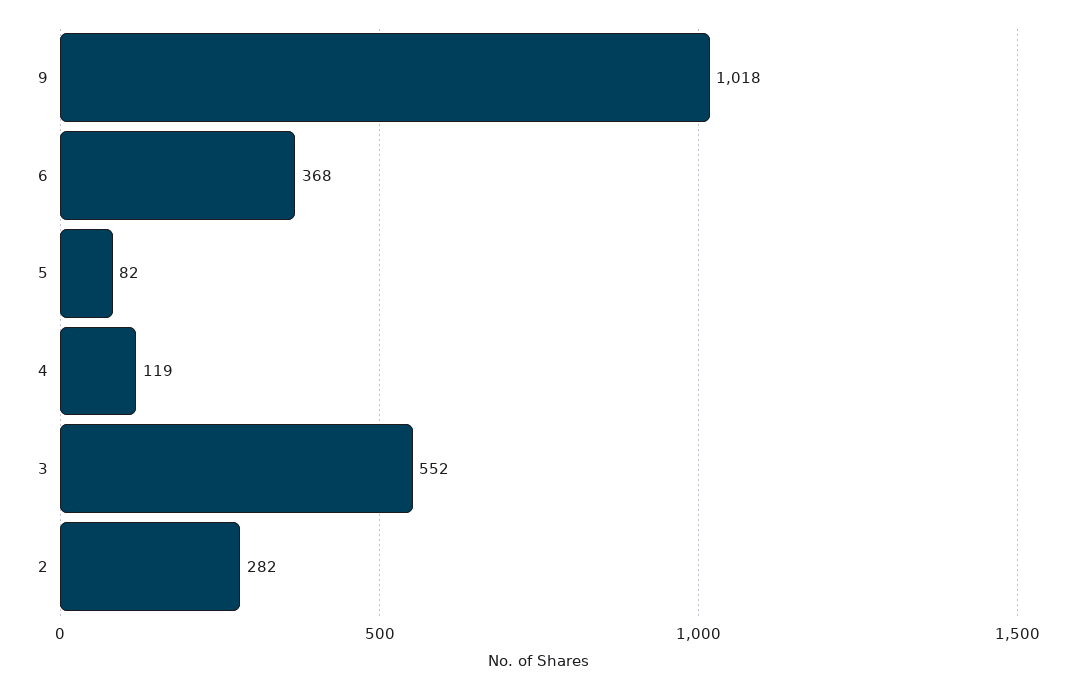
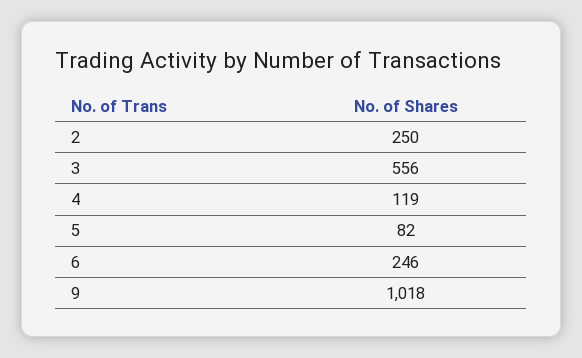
6: 368 -> 246
3: 552 -> 556
2: 282 -> 250

